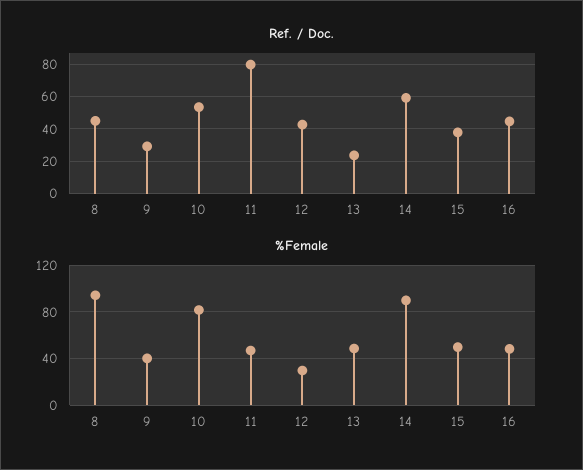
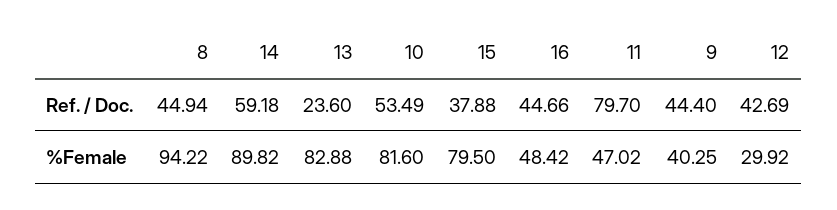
Ref. / Doc., 9: 30 -> 44.4
%Female, 13: 50 -> 82.88
%Female, 15: 50 -> 79.5

